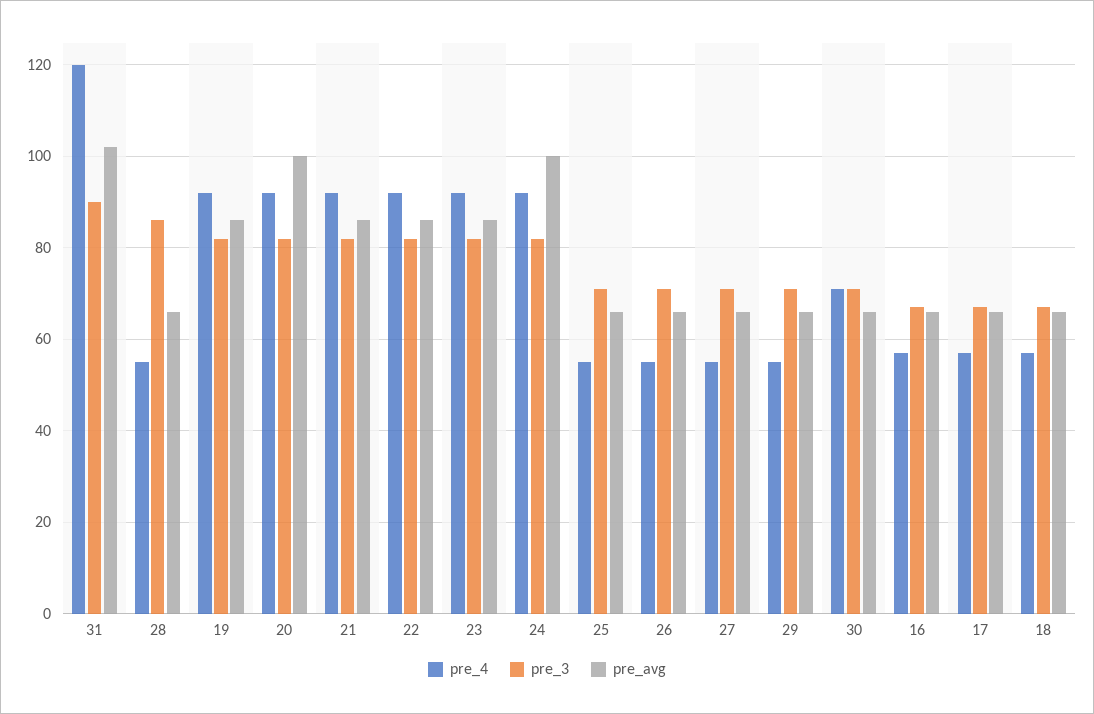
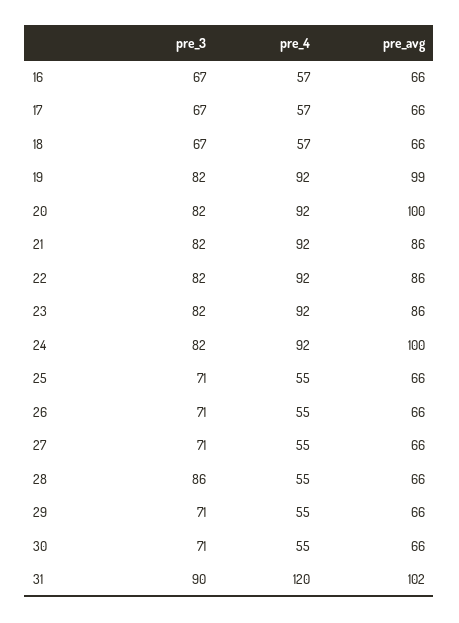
pre_avg, 19: 85 -> 99
pre_4, 30: 70 -> 55

